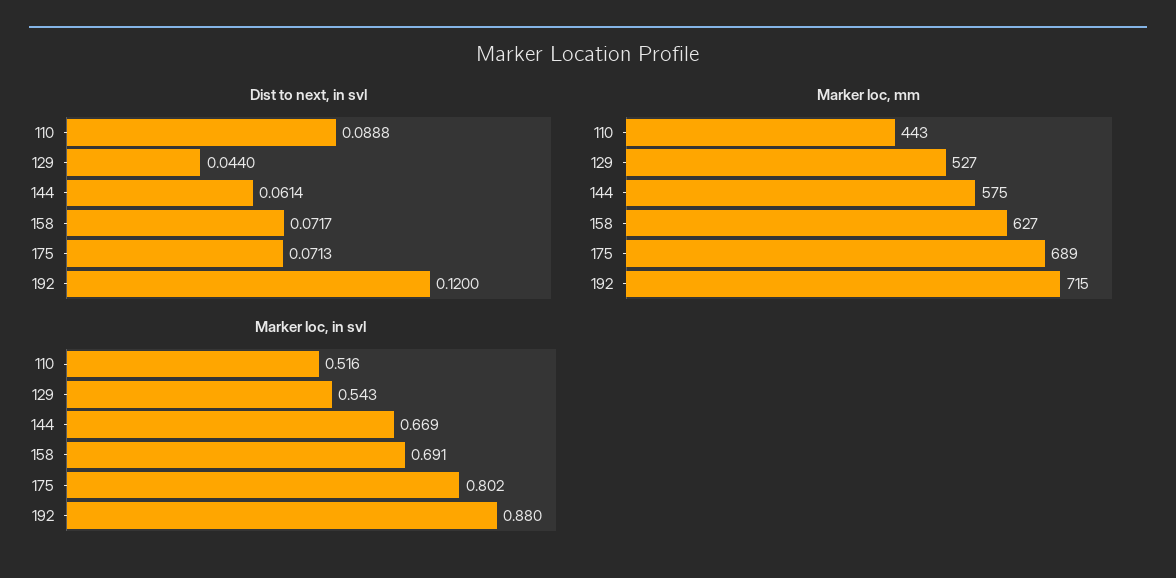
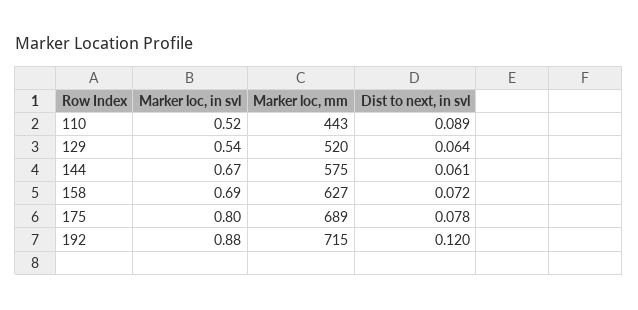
Dist to next, in svl, 129: 0.044 -> 0.064
Dist to next, in svl, 175: 0.0713 -> 0.078
Marker loc, mm, 129: 527 -> 520

